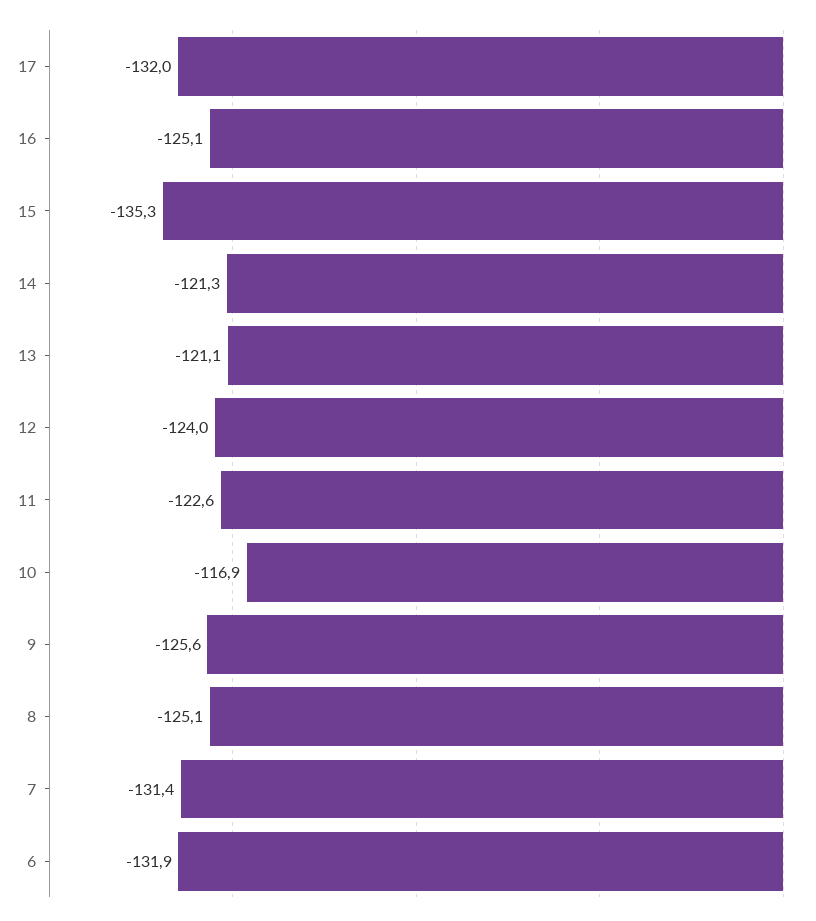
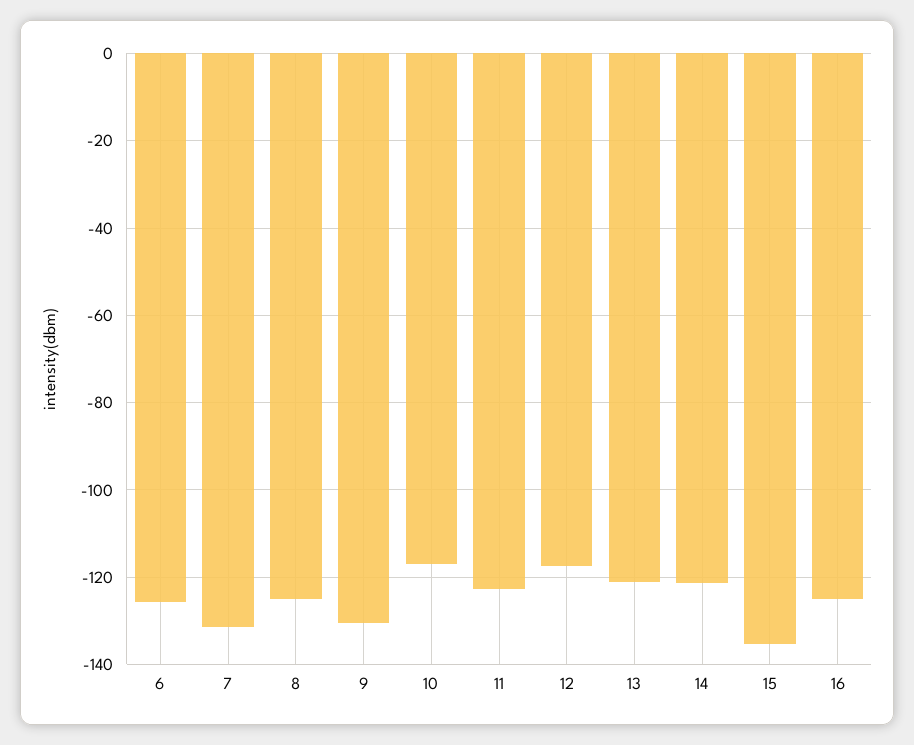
17: -132 -> none
12: -124 -> -118
9: -125.6 -> -130
6: -131.9 -> -126

